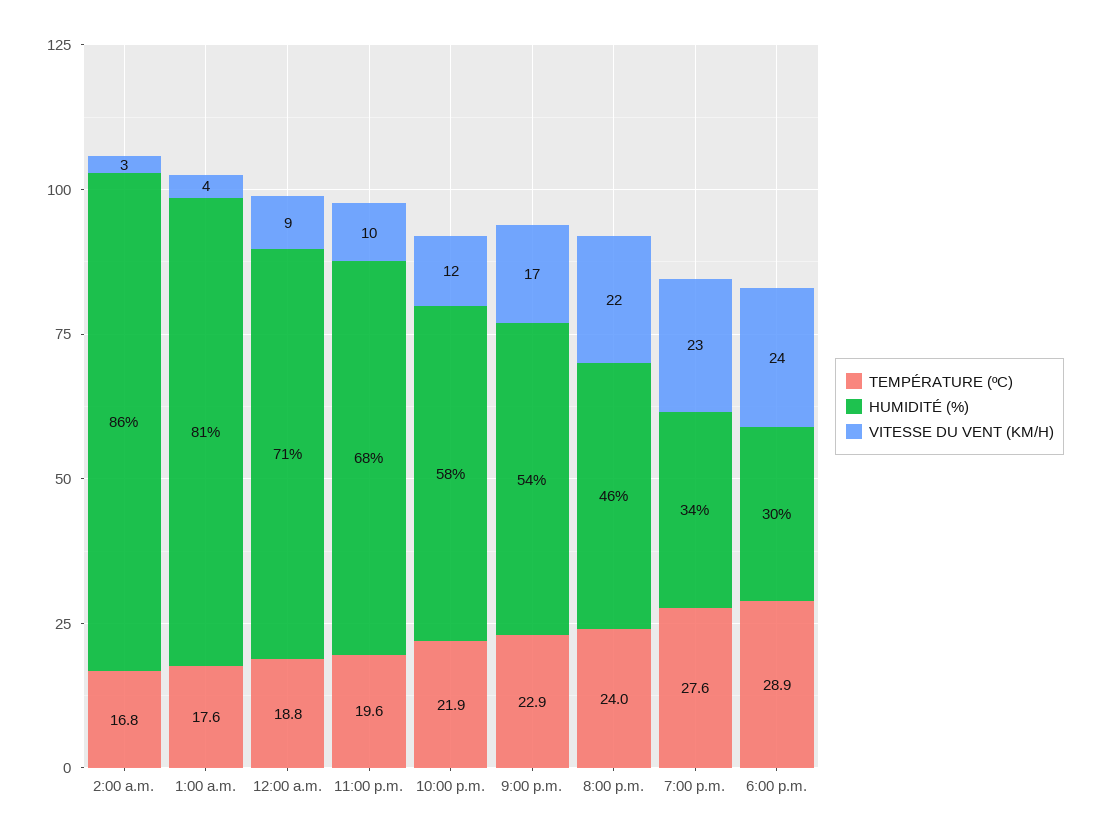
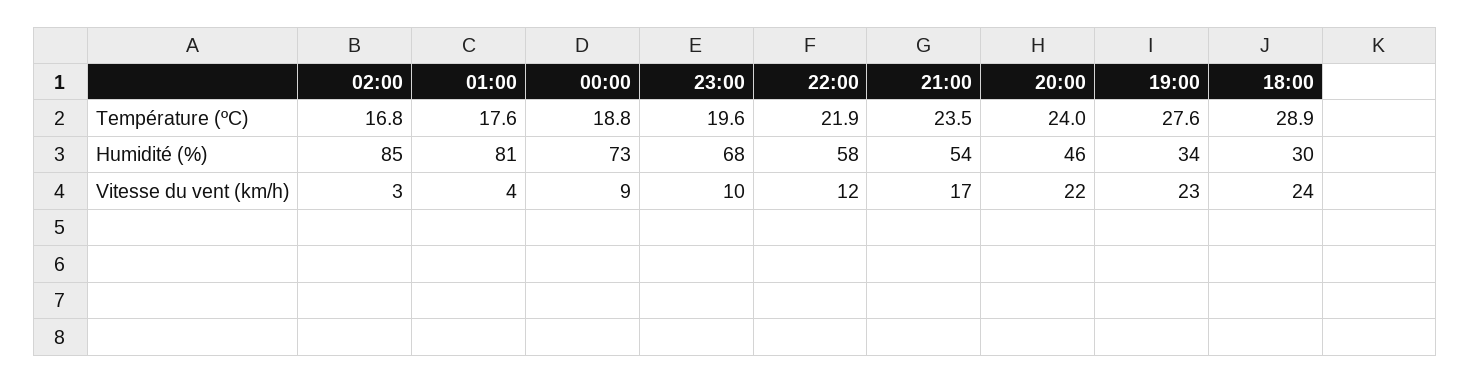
HUMIDITÉ (%), 2:00 a.m.: 86 -> 85
HUMIDITÉ (%), 12:00 a.m.: 71 -> 73
TEMPÉRATURE (ºC), 9:00 p.m.: 22.9 -> 23.5

